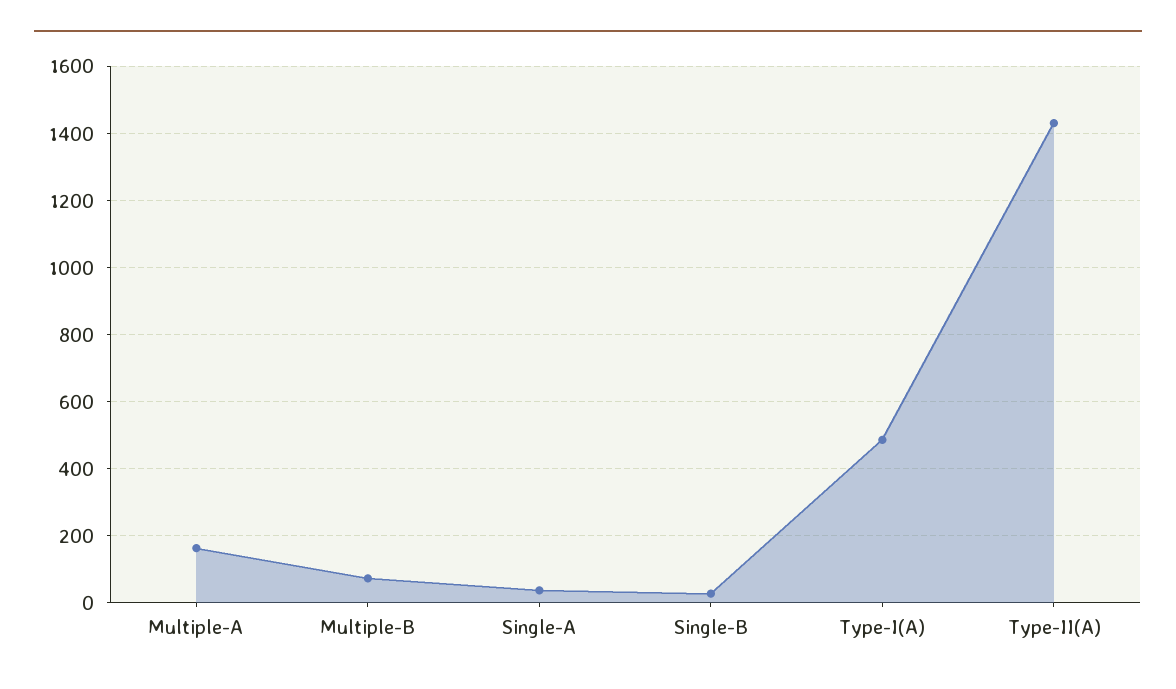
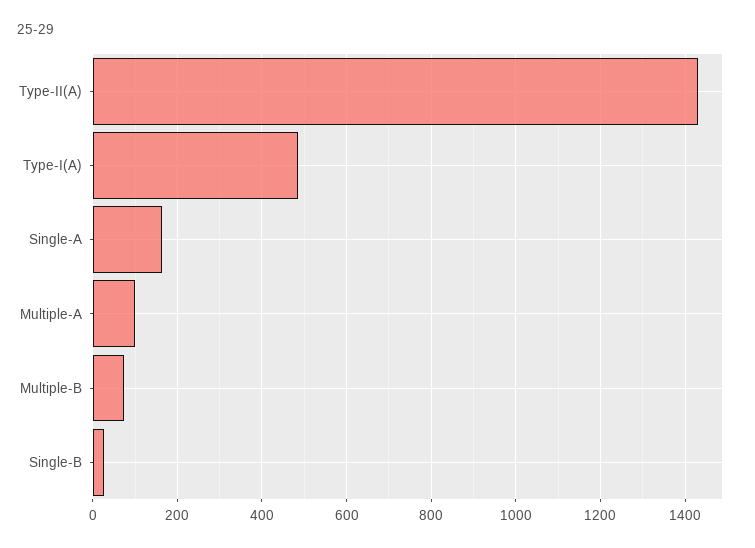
Multiple-A: 160 -> 100
Single-A: 40 -> 160

